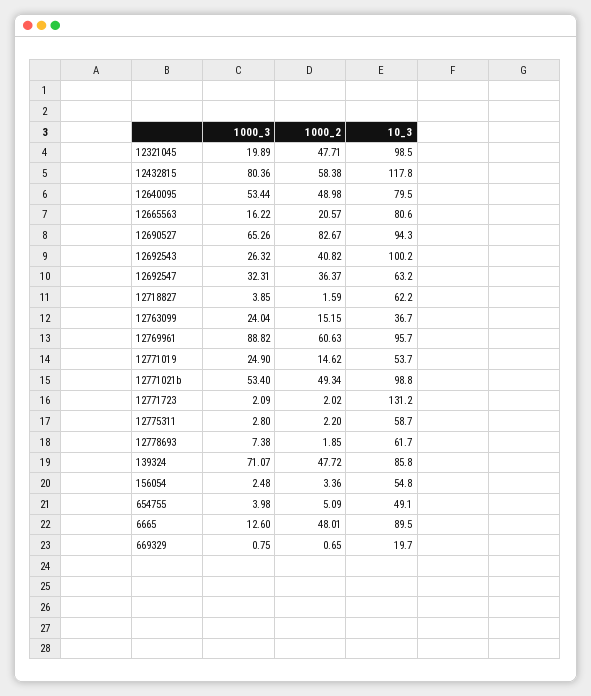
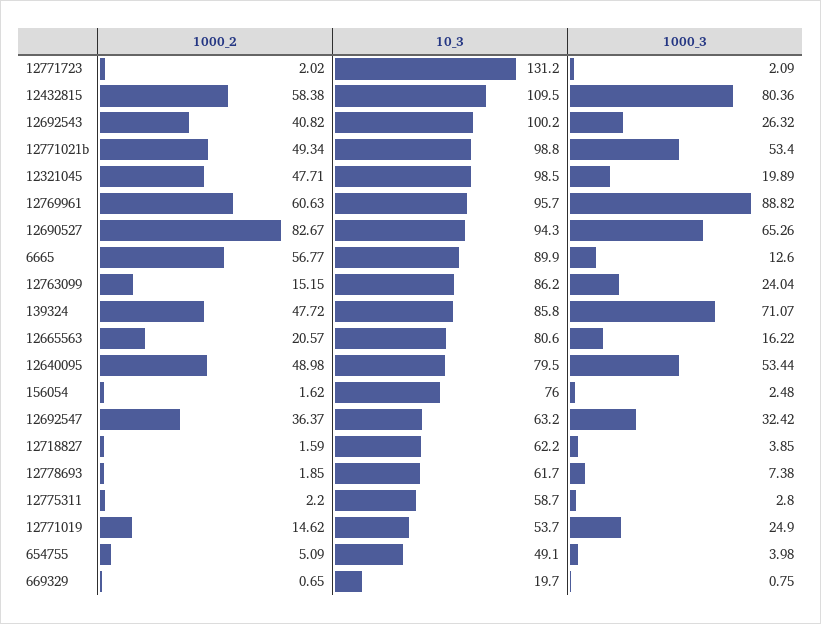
10_3, 12432815: 117.8 -> 109.5
1000_3, 12692547: 32.31 -> 32.42
10_3, 12763099: 36.7 -> 86.2
1000_2, 156054: 3.36 -> 1.62
10_3, 156054: 54.8 -> 76
1000_2, 6665: 48.01 -> 56.77
10_3, 6665: 89.5 -> 89.9

